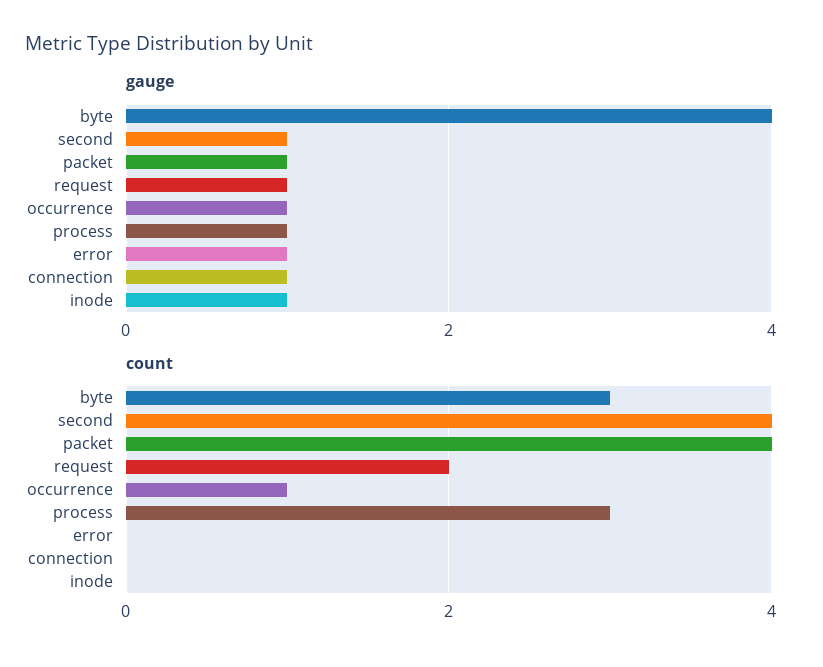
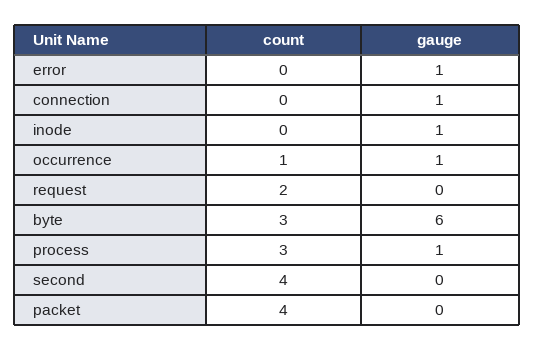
gauge, byte: 4 -> 6
gauge, second: 1 -> 0
gauge, packet: 1 -> 0
gauge, request: 1 -> 0

